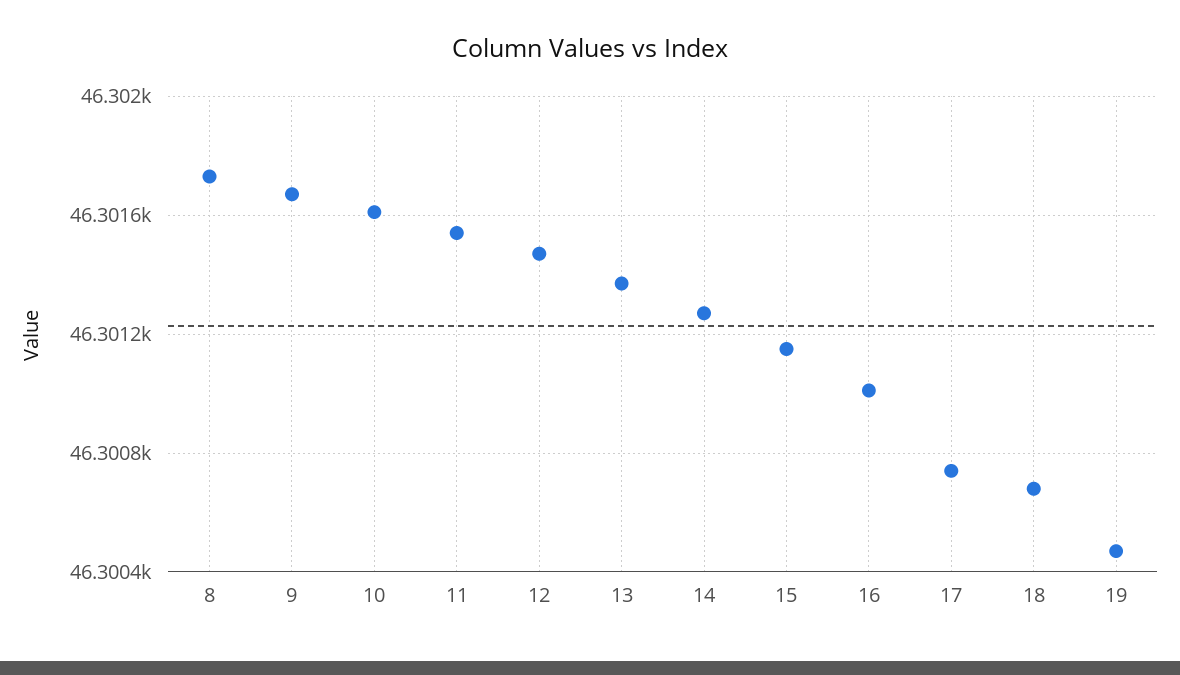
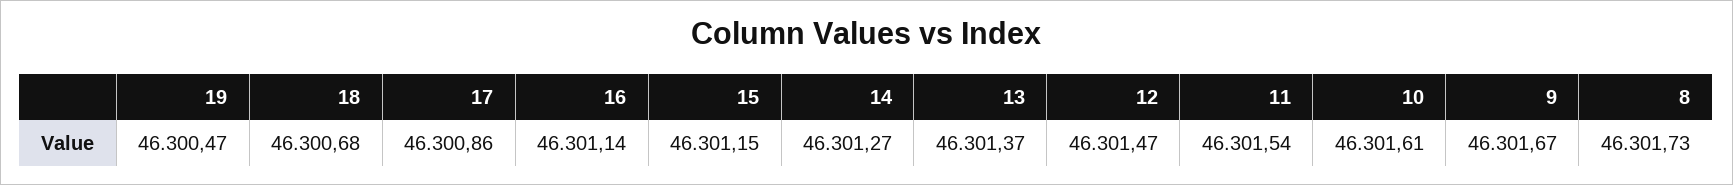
16: 46301 -> 46301.14
17: 46300.75 -> 46300.86

